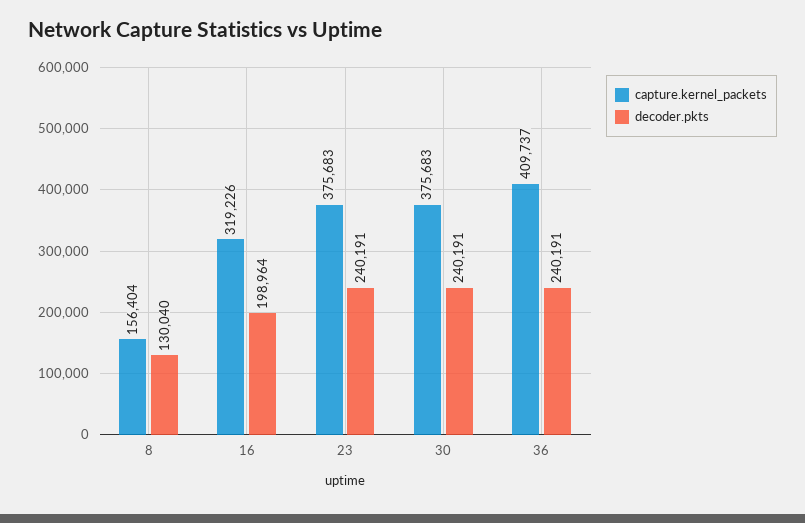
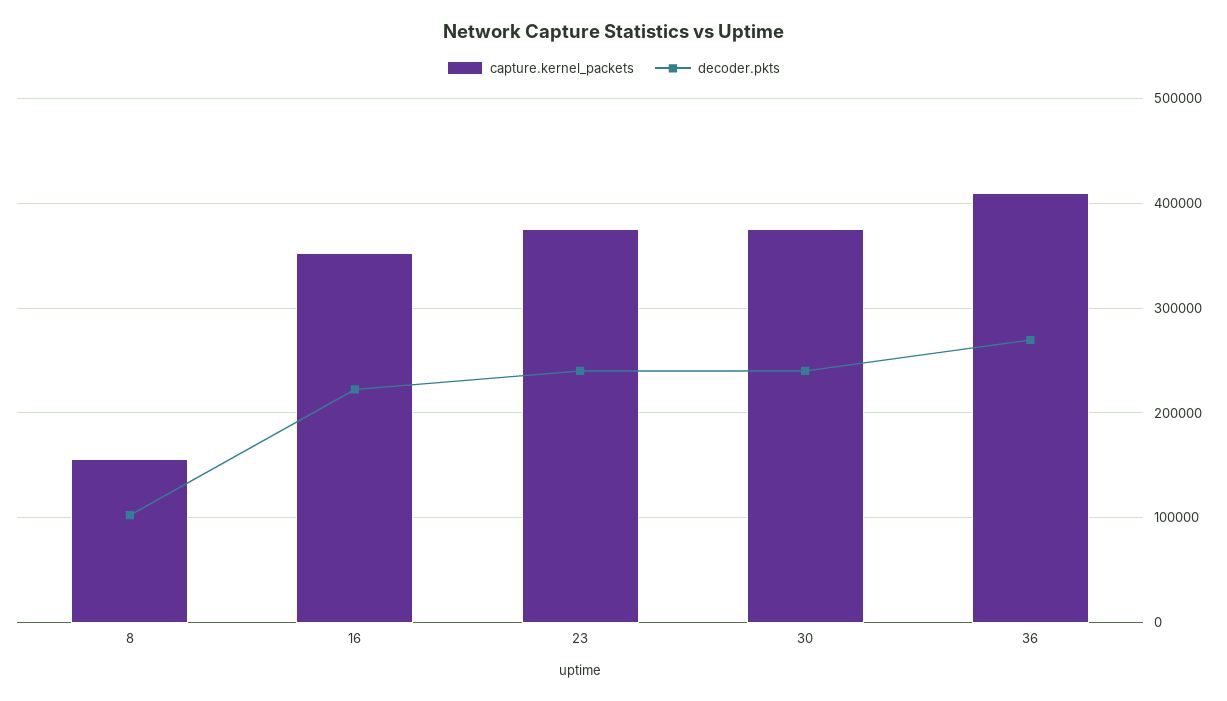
decoder.pkts, 8: 130040 -> 100000
capture.kernel_packets, 16: 319226 -> 350000
decoder.pkts, 16: 198964 -> 220000
decoder.pkts, 36: 240191 -> 270000

